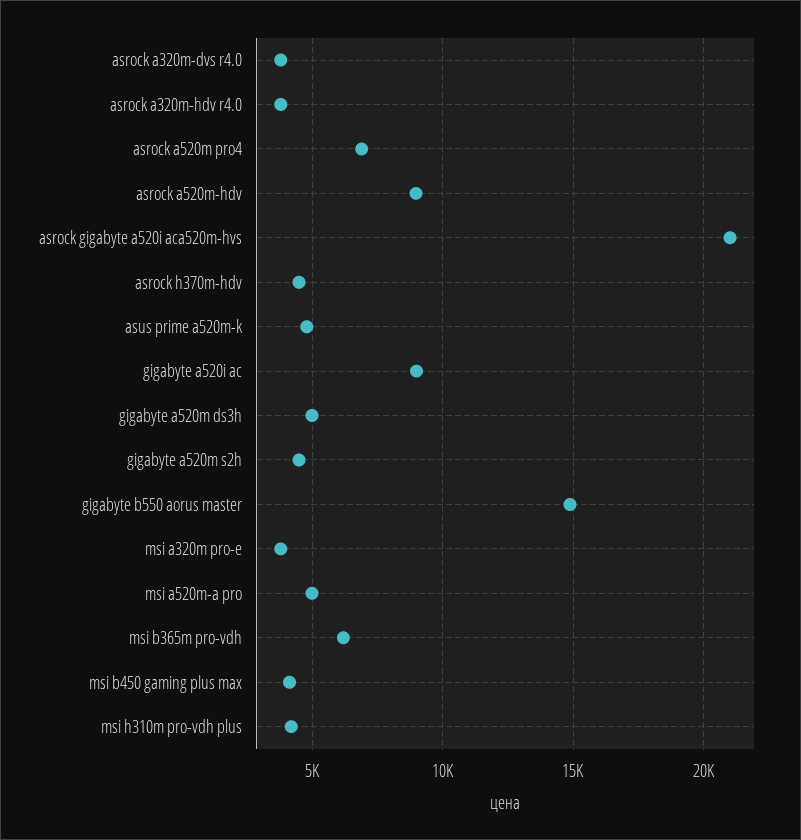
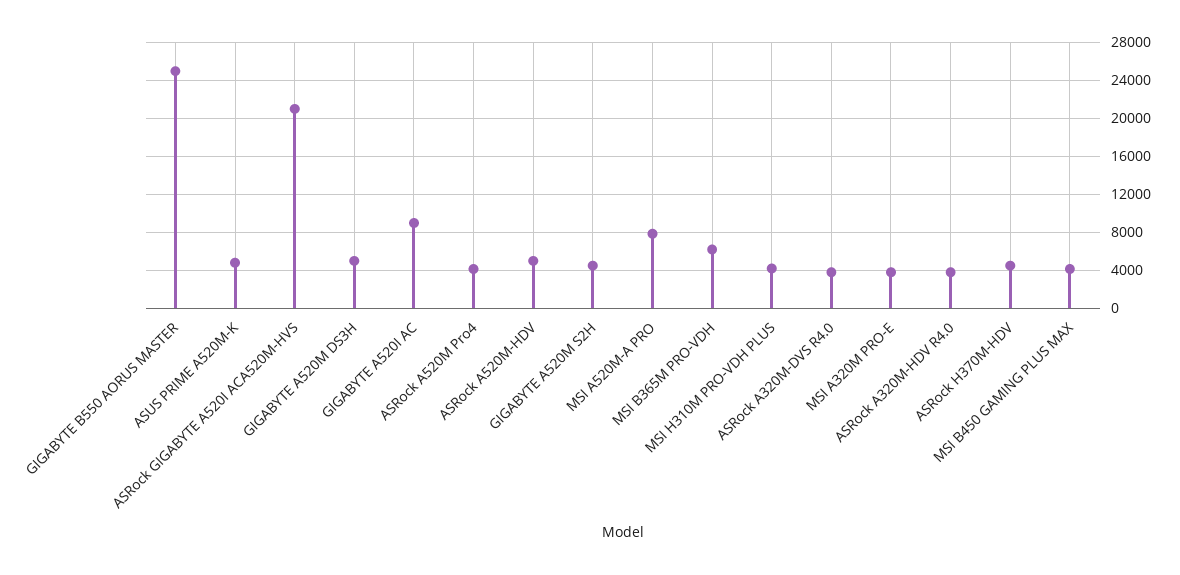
asrock a520m pro4: 7000 -> 4000
asrock a520m-hdv: 9000 -> 5000
gigabyte b550 aorus master: 15000 -> 25000
msi a520m-a pro: 5000 -> 8000

